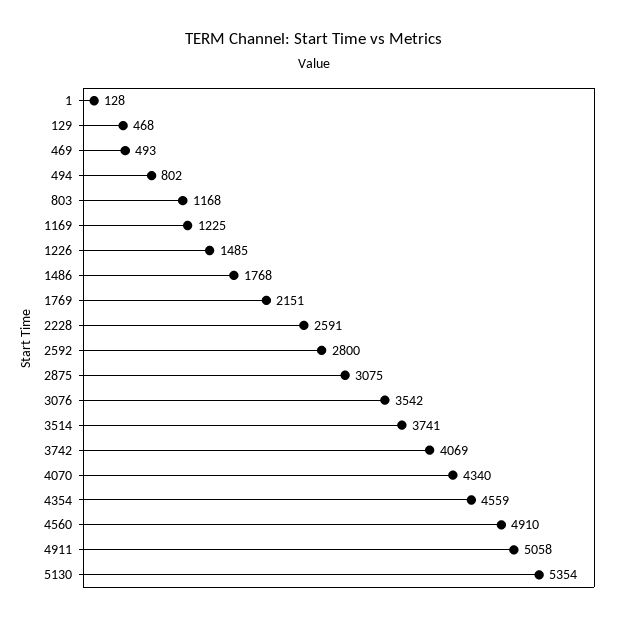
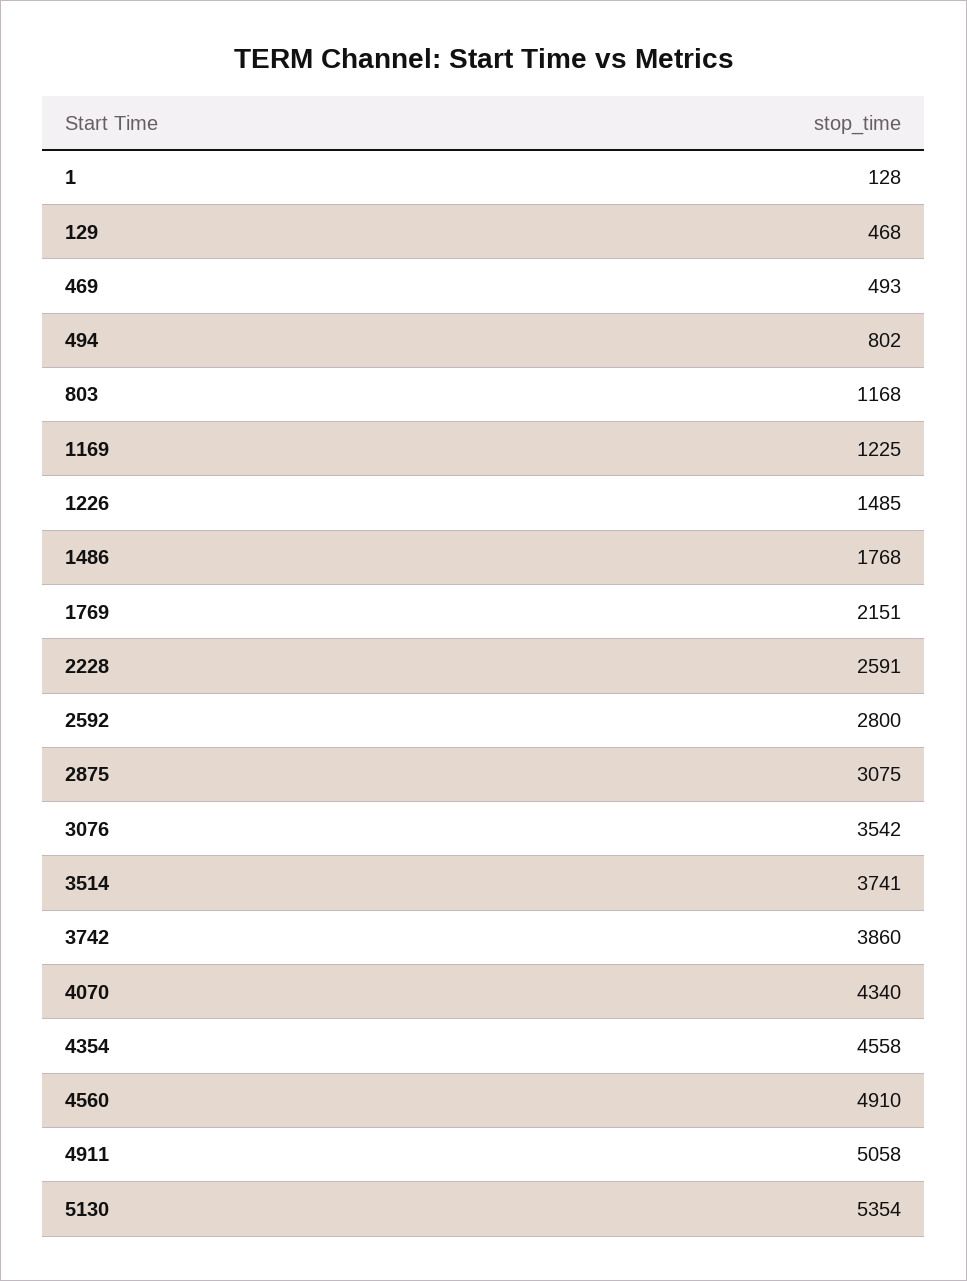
3742: 4069 -> 3860
4354: 4559 -> 4558

